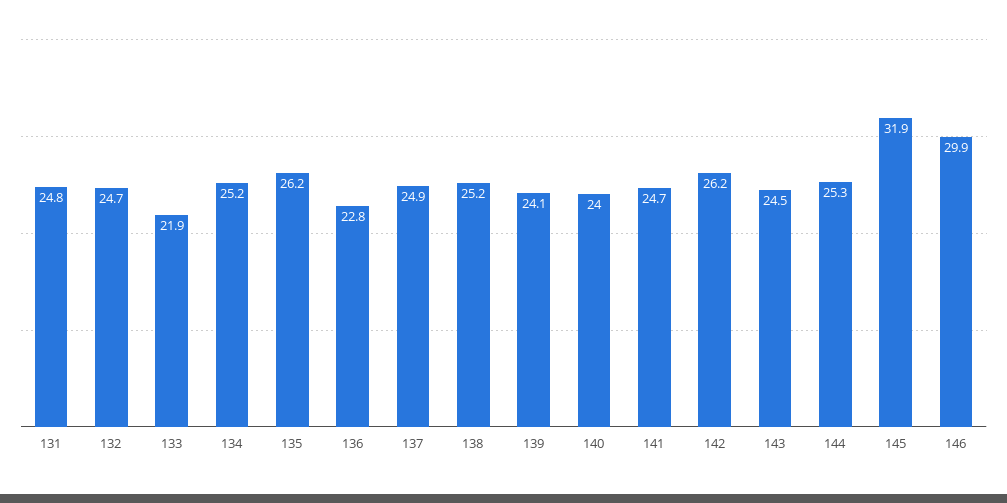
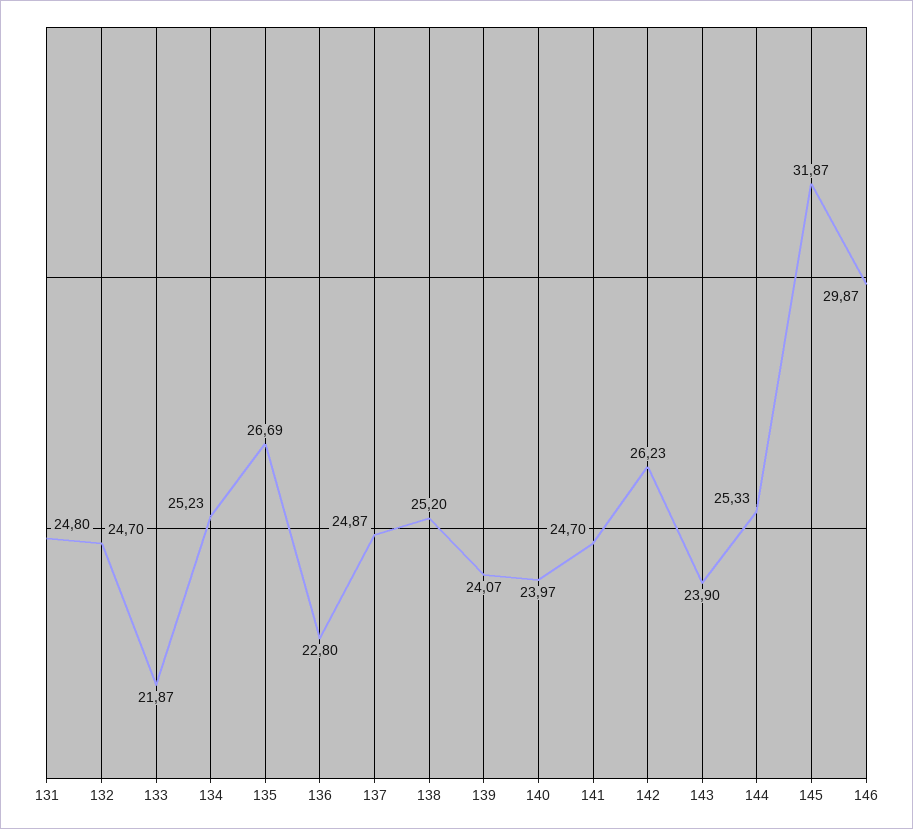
135: 26.2 -> 26.69
143: 24.5 -> 23.9

